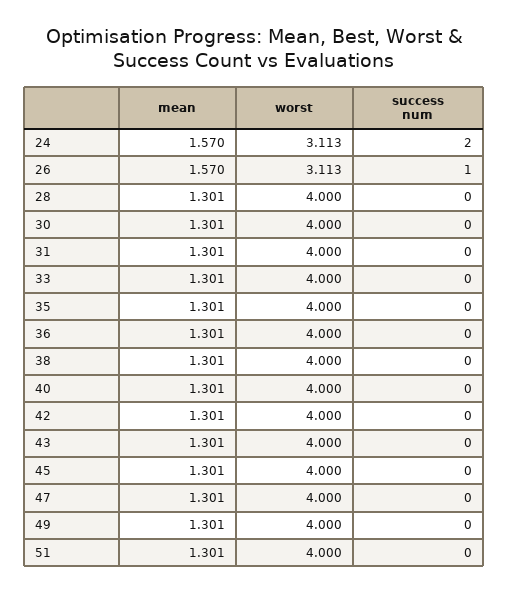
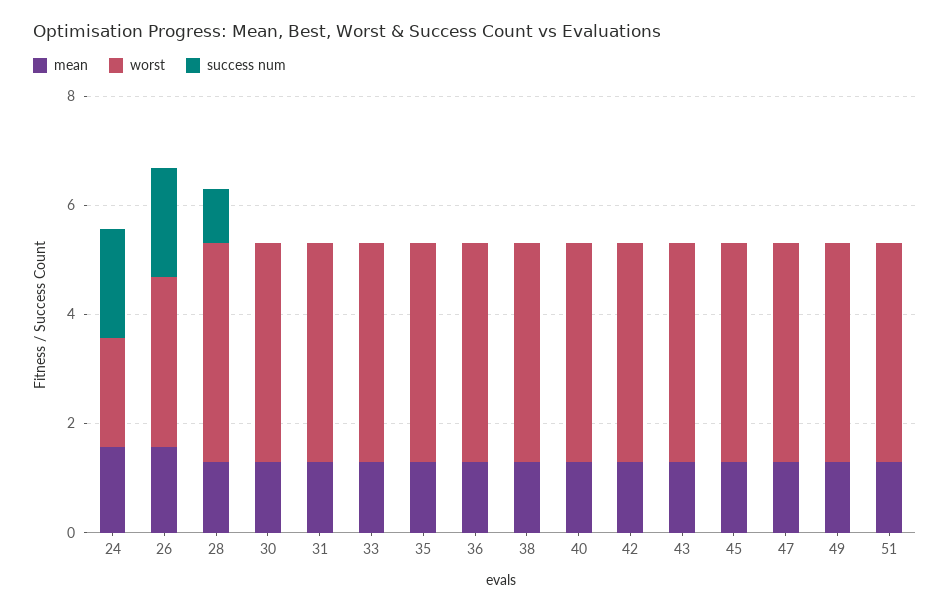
worst, 24: 3.113 -> 2
success num, 26: 1 -> 2
success num, 28: 0 -> 1

